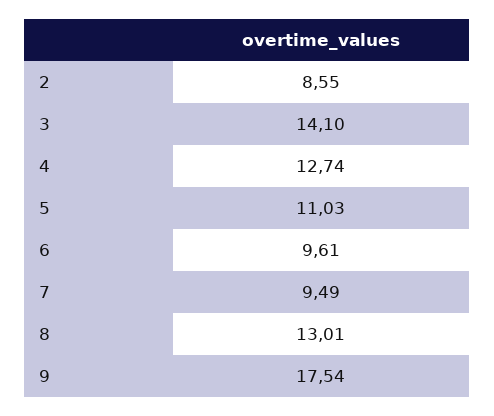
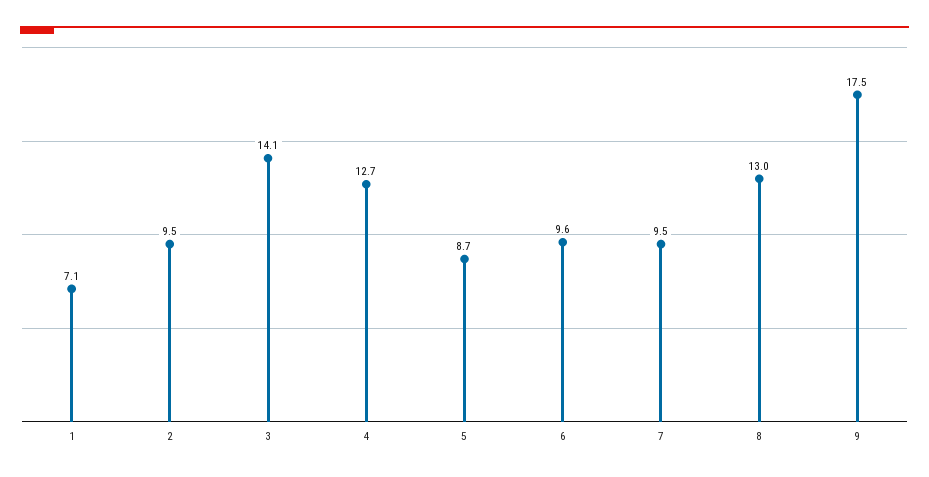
2: 8.55 -> 9.5
5: 11.03 -> 8.7
1: none -> 7.1

